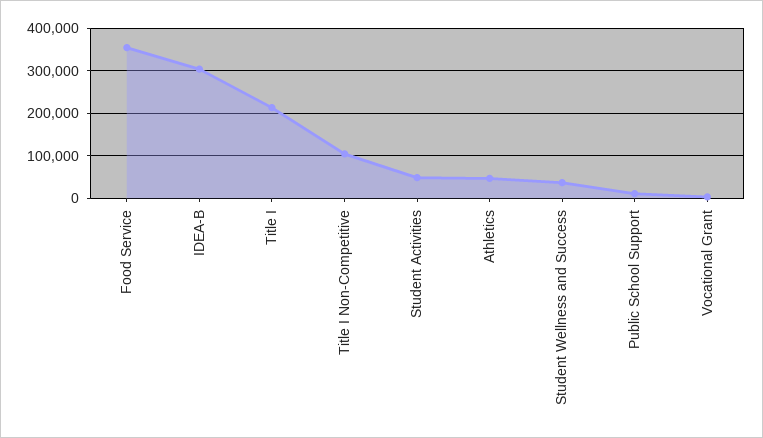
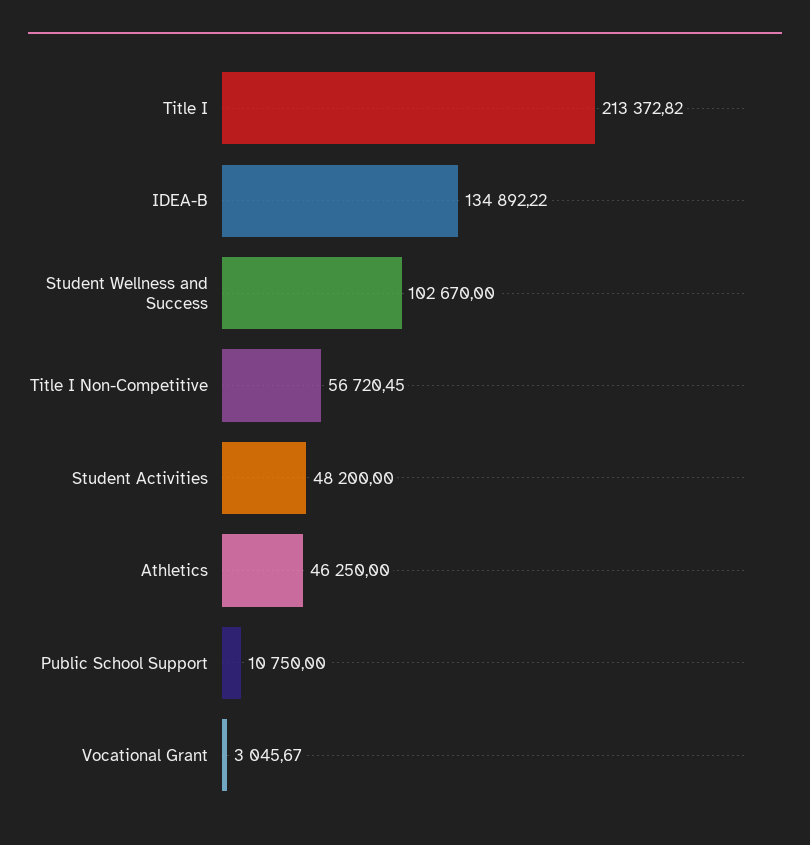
Food Service: 360000 -> none
IDEA-B: 300000 -> 134892.22
Title I Non-Competitive: 100000 -> 56720.45
Student Wellness and Success: 40000 -> 102670

